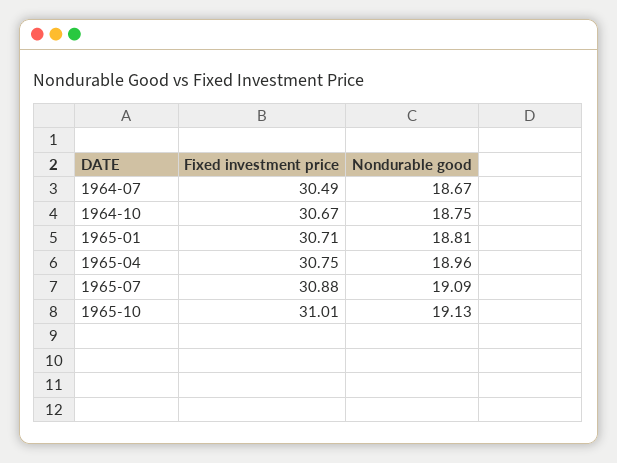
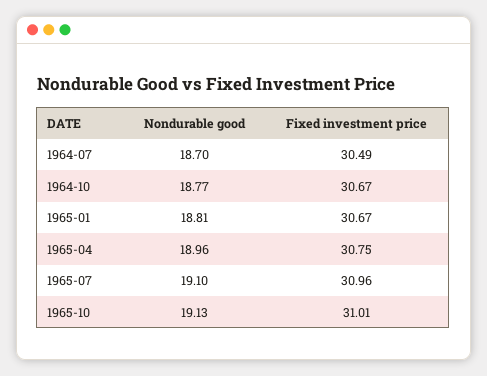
Nondurable good, 1964-07: 18.67 -> 18.7
Nondurable good, 1964-10: 18.75 -> 18.77
Fixed investment price, 1965-01: 30.71 -> 30.67
Fixed investment price, 1965-07: 30.88 -> 30.96
Nondurable good, 1965-07: 19.09 -> 19.1

